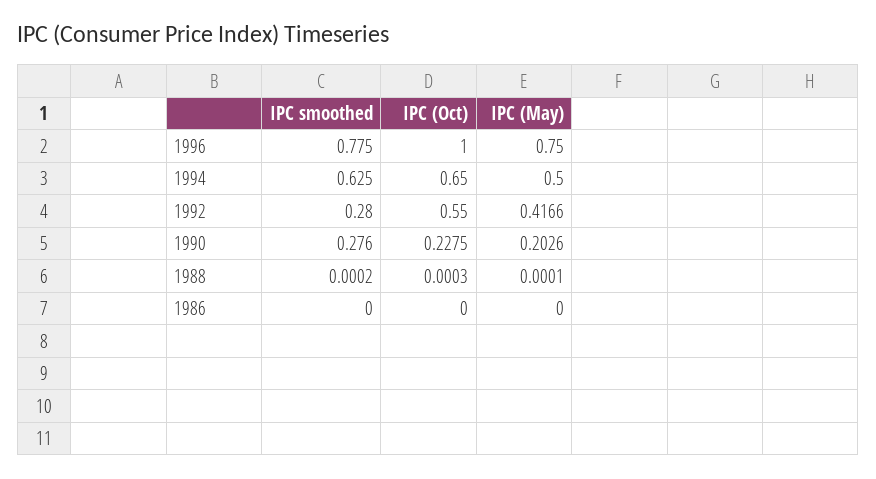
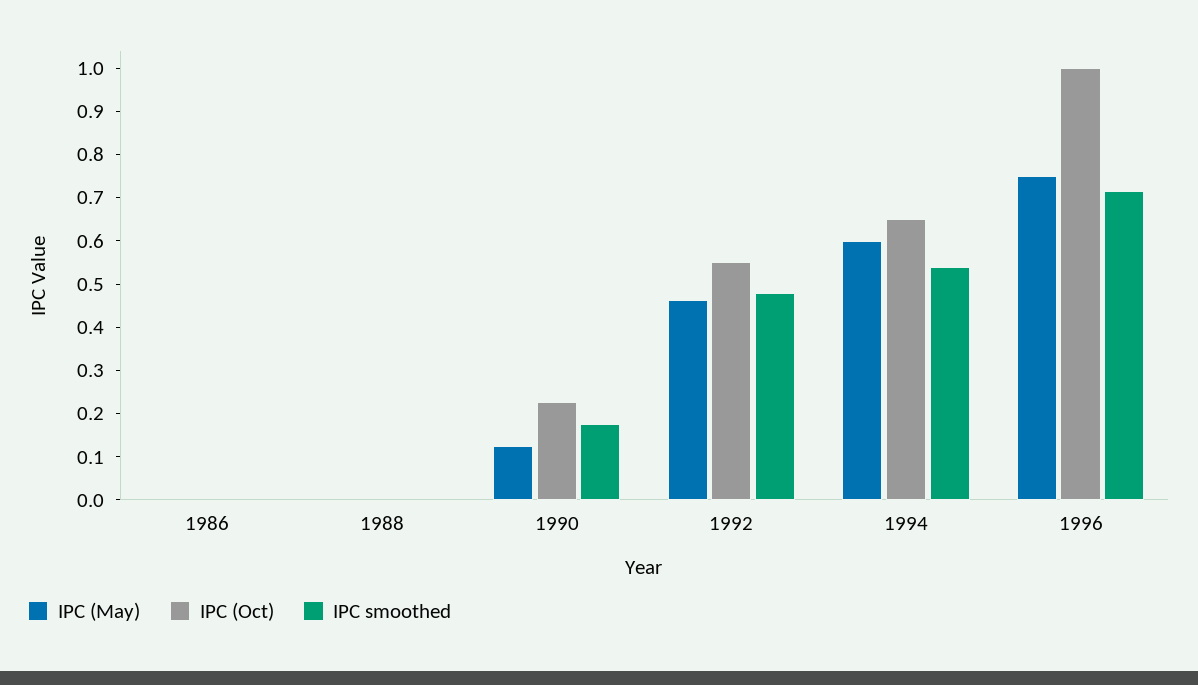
IPC smoothed, 1996: 0.775 -> 0.72
IPC smoothed, 1994: 0.625 -> 0.54
IPC (May), 1994: 0.5 -> 0.6
IPC smoothed, 1992: 0.28 -> 0.48
IPC (May), 1992: 0.4166 -> 0.46
IPC smoothed, 1990: 0.276 -> 0.18
IPC (May), 1990: 0.2026 -> 0.12

